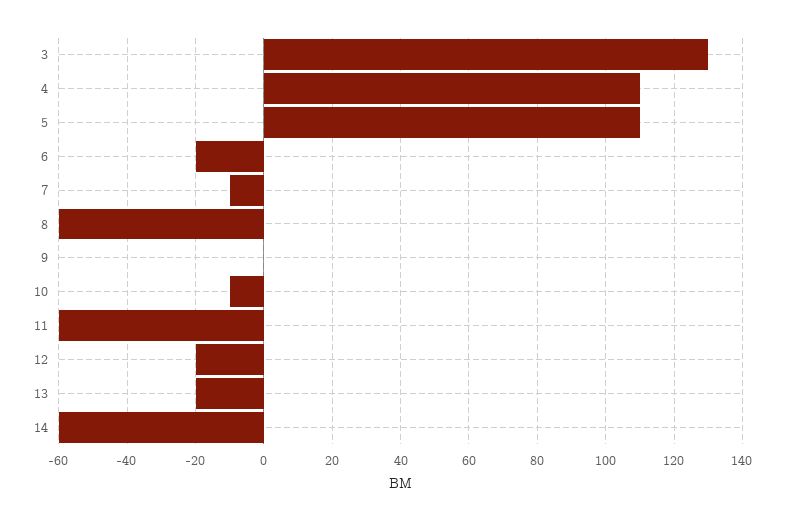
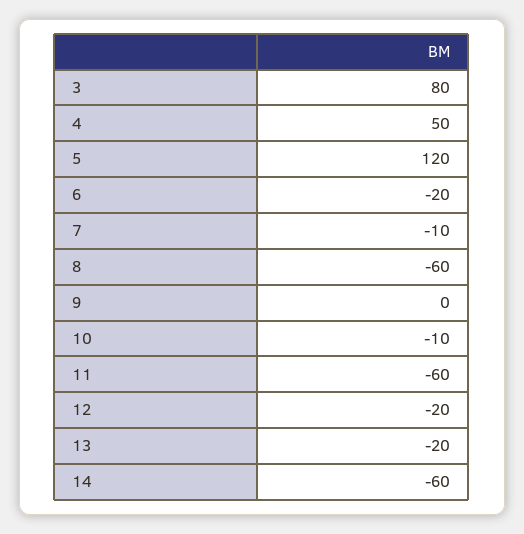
3: 130 -> 80
4: 110 -> 50
5: 110 -> 120

